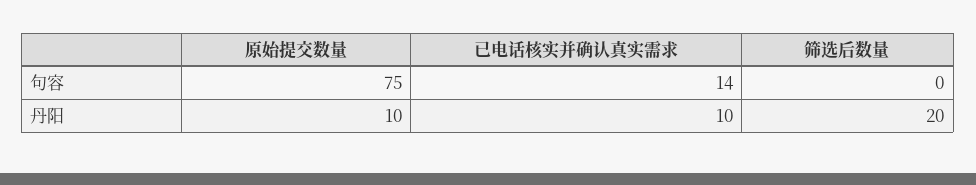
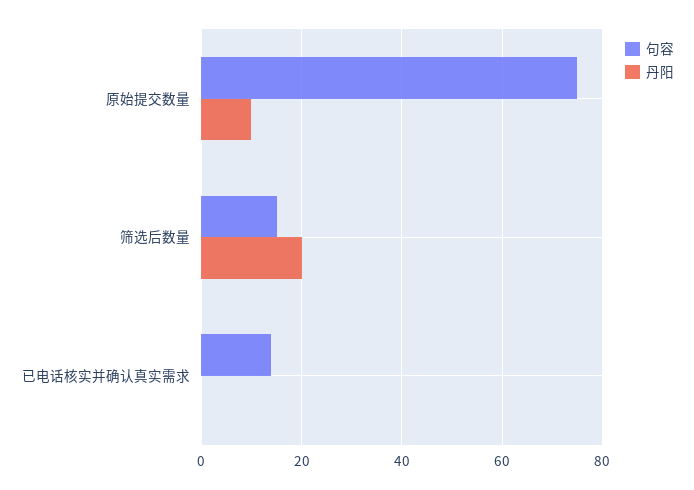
句容, 筛选后数量: 0 -> 15
丹阳, 已电话核实并确认真实需求: 10 -> 0

